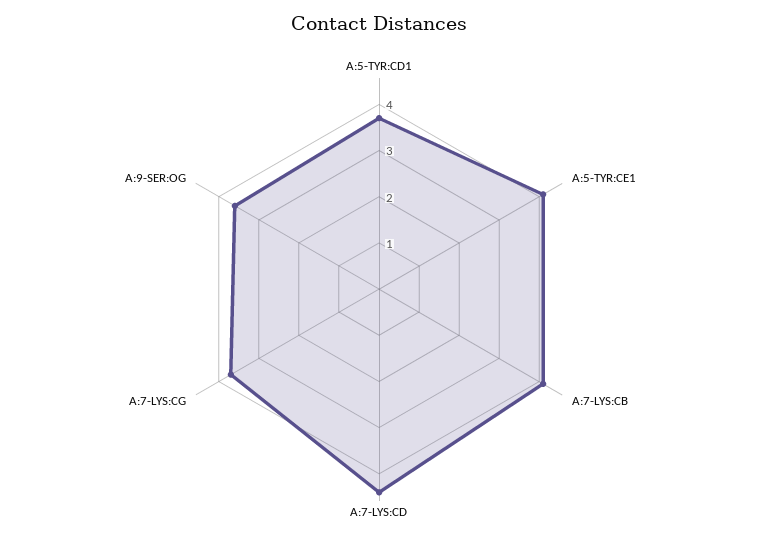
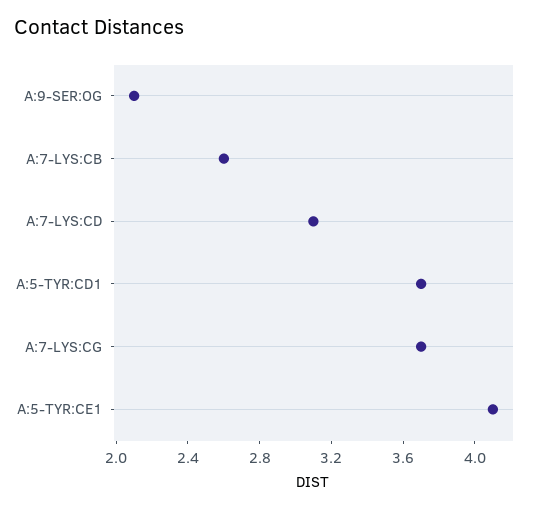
A:7-LYS:CB: 4 -> 2.6
A:7-LYS:CD: 4.5 -> 3.1
A:9-SER:OG: 3.5 -> 2.1

